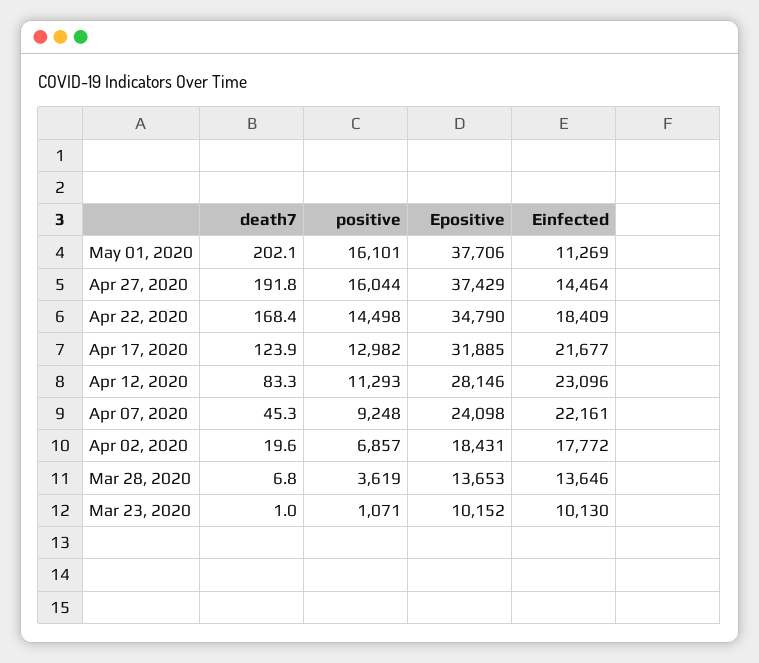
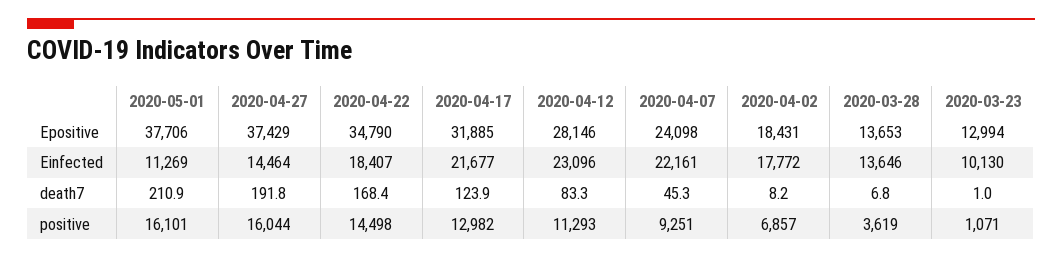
death7, May 01, 2020: 202.1 -> 210.9
Einfected, Apr 22, 2020: 18409 -> 18407
positive, Apr 07, 2020: 9248 -> 9251
death7, Apr 02, 2020: 19.6 -> 8.2
Epositive, Mar 23, 2020: 10152 -> 12994

